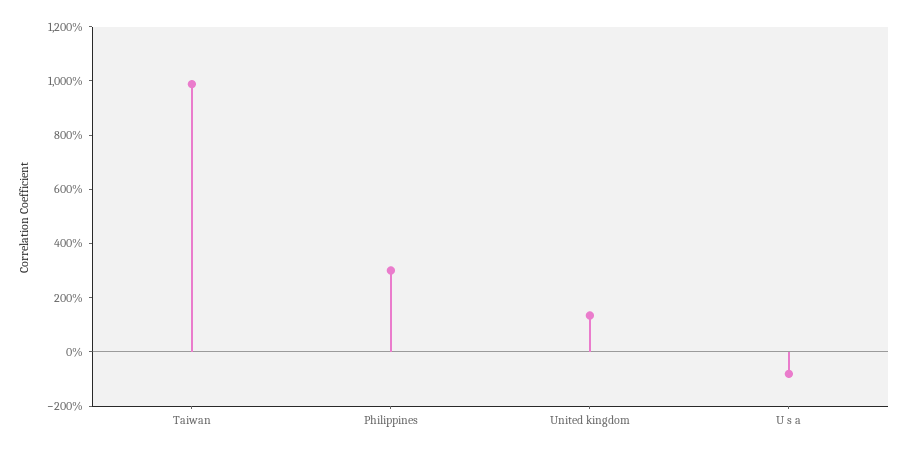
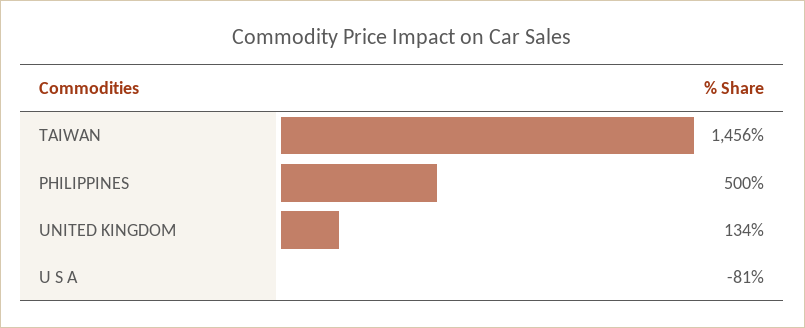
Taiwan: 1000 -> 1456
Philippines: 300 -> 500

